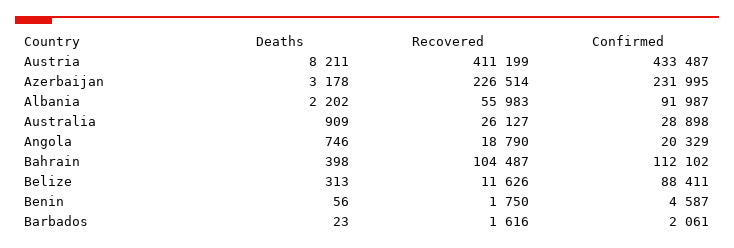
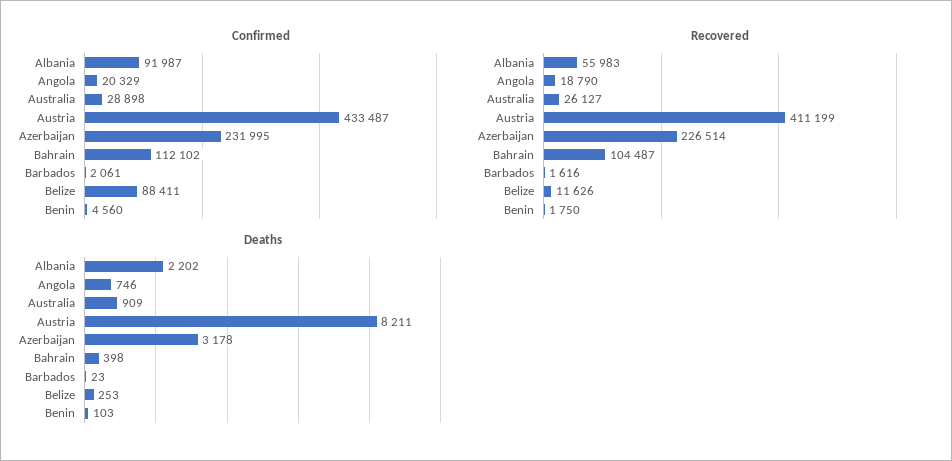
Deaths, Belize: 313 -> 253
Deaths, Benin: 56 -> 103
Confirmed, Benin: 4587 -> 4560

